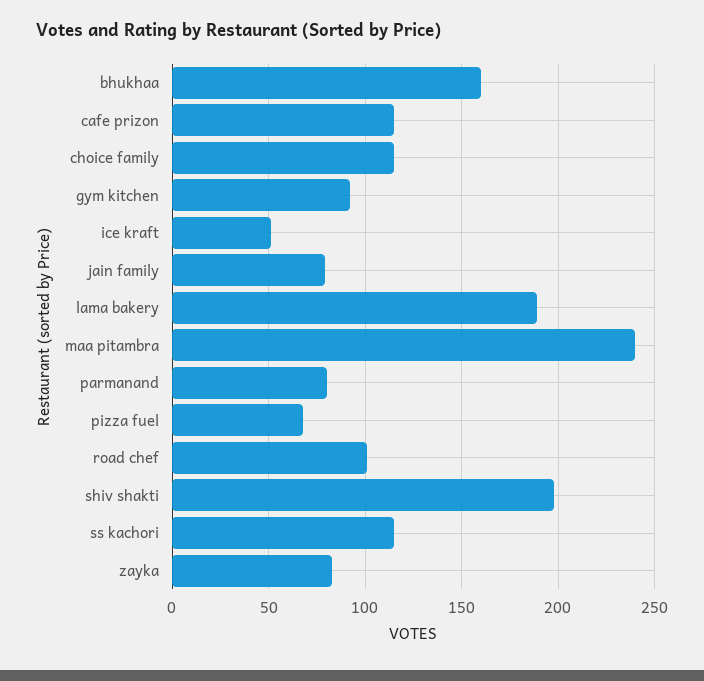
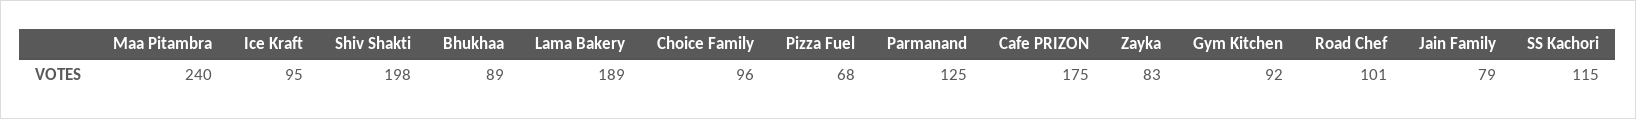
bhukhaa: 160 -> 89
cafe prizon: 115 -> 175
choice family: 115 -> 96
ice kraft: 50 -> 95
parmanand: 80 -> 125

